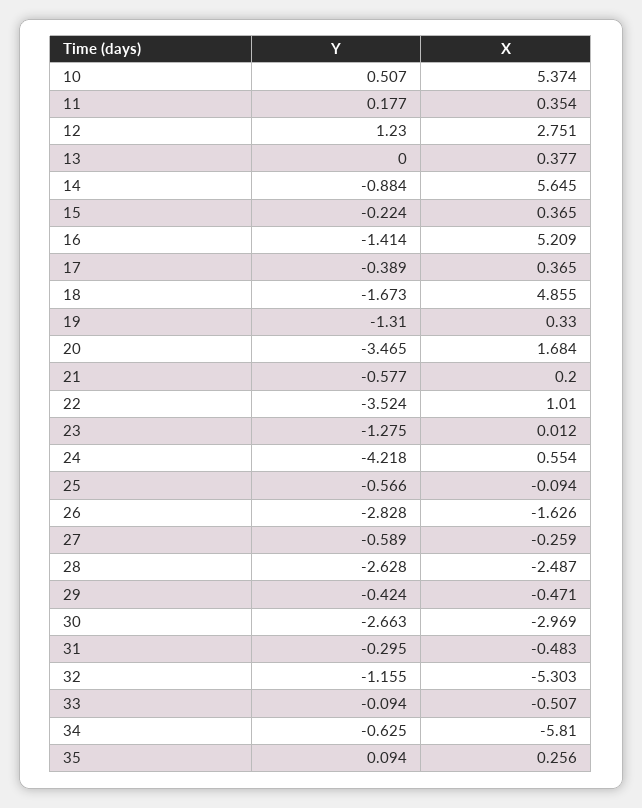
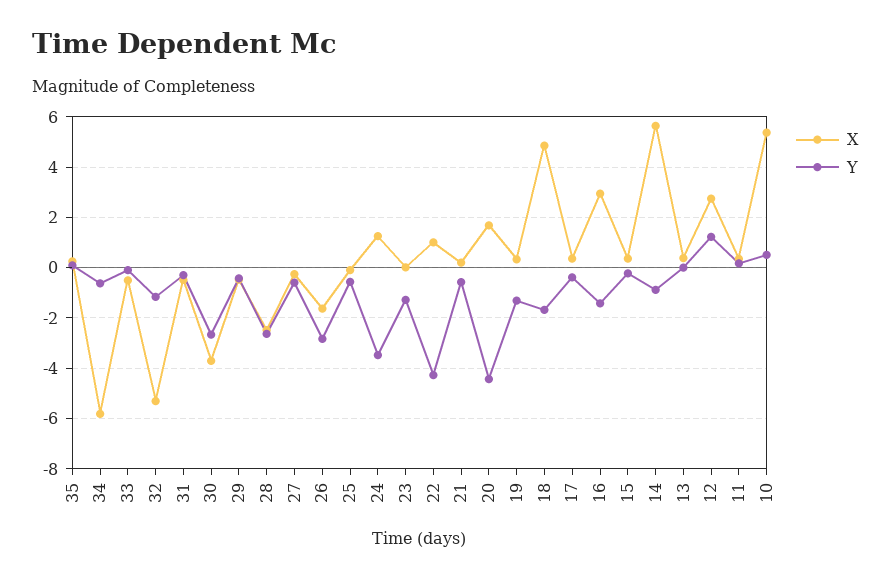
X, 16: 5.209 -> 3
Y, 20: -3.465 -> -4.5
Y, 22: -3.524 -> -4.25
Y, 24: -4.218 -> -3.5
X, 24: 0.554 -> 1.25
X, 30: -2.969 -> -3.75

